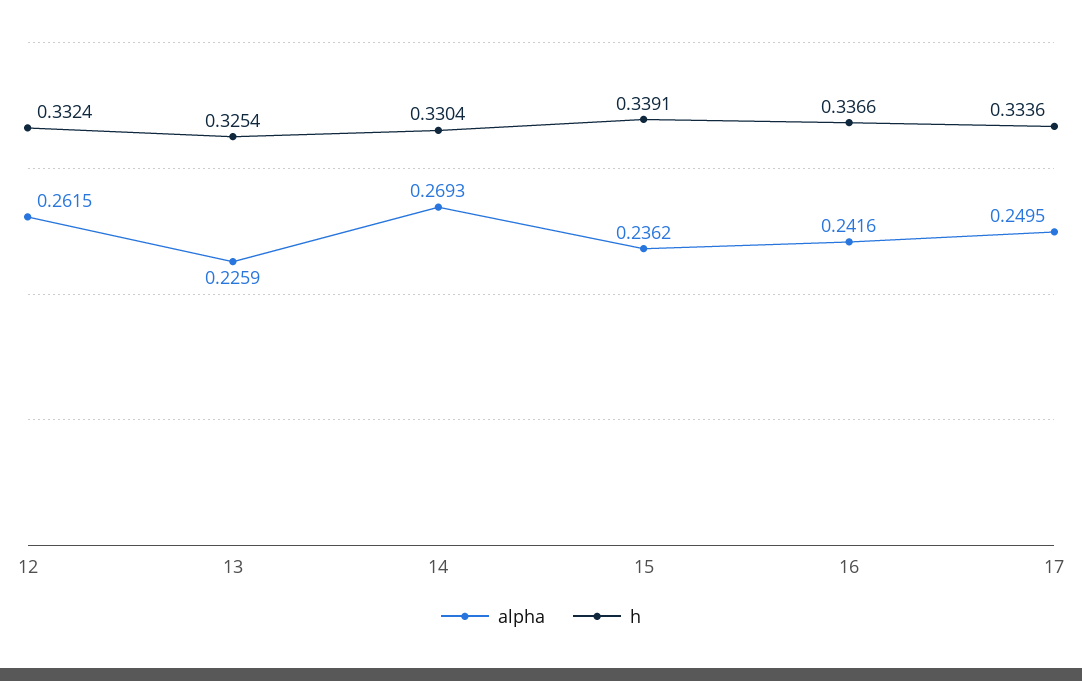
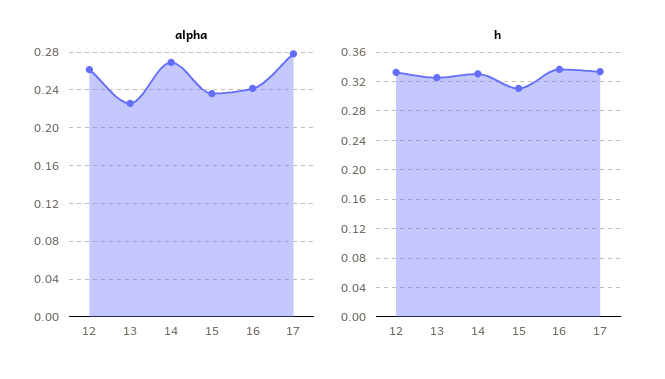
h, 15: 0.3391 -> 0.31
alpha, 17: 0.2495 -> 0.28

